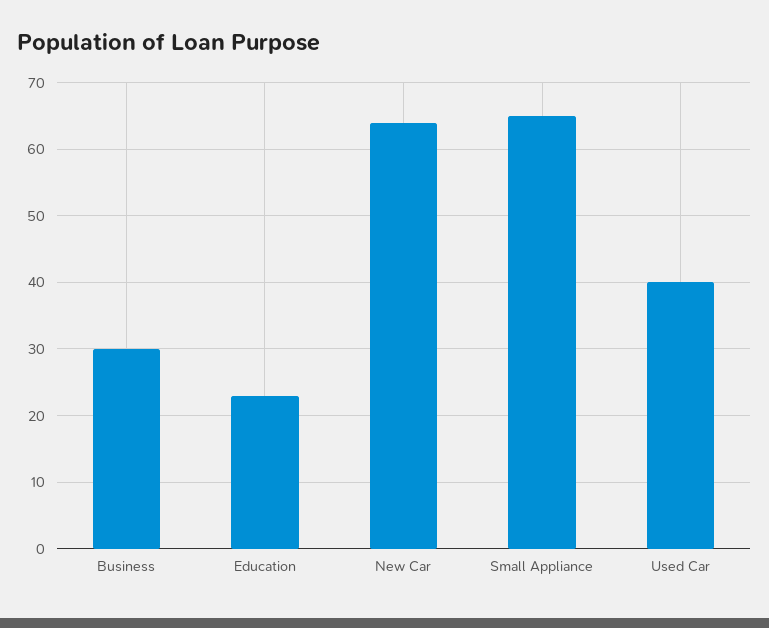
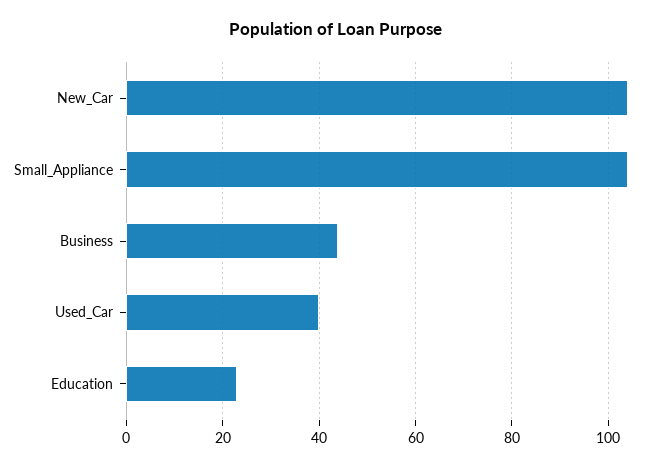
Business: 30 -> 45
New Car: 64 -> 105
Small Appliance: 65 -> 105

